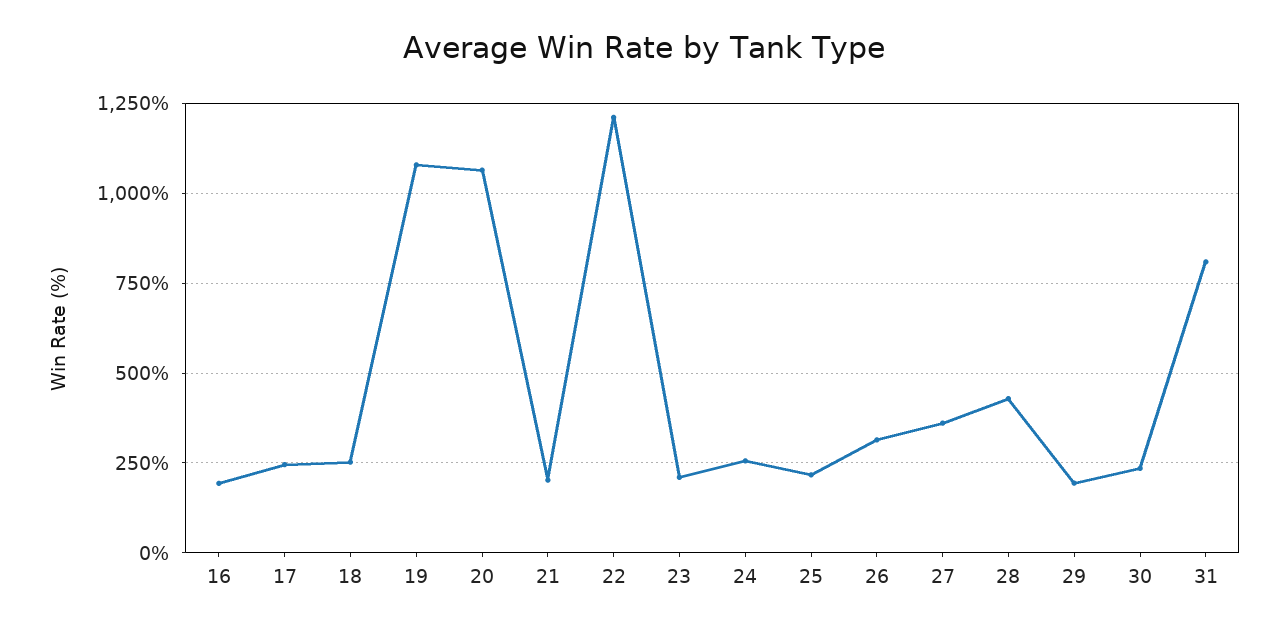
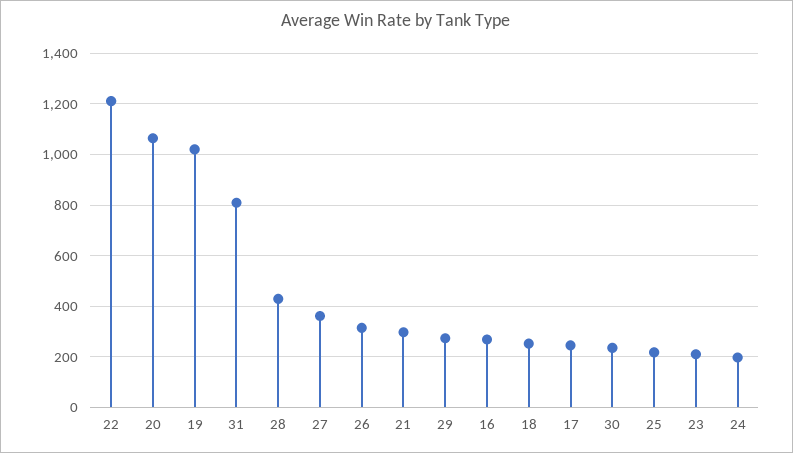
16: 200 -> 275
19: 1075 -> 1025
21: 200 -> 300
24: 250 -> 200
29: 200 -> 275

